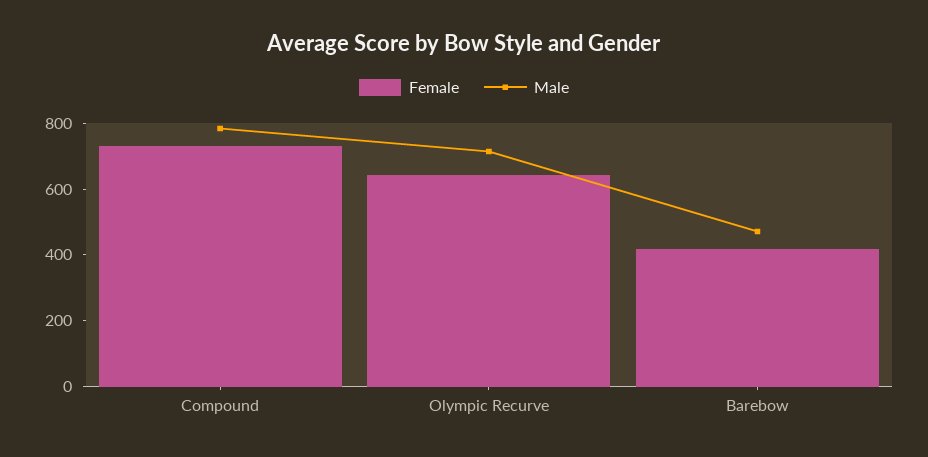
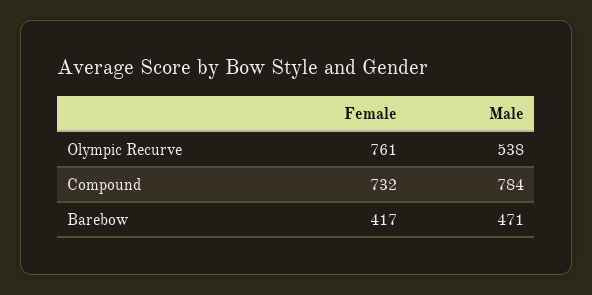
Female, Olympic Recurve: 650 -> 761
Male, Olympic Recurve: 700 -> 538

